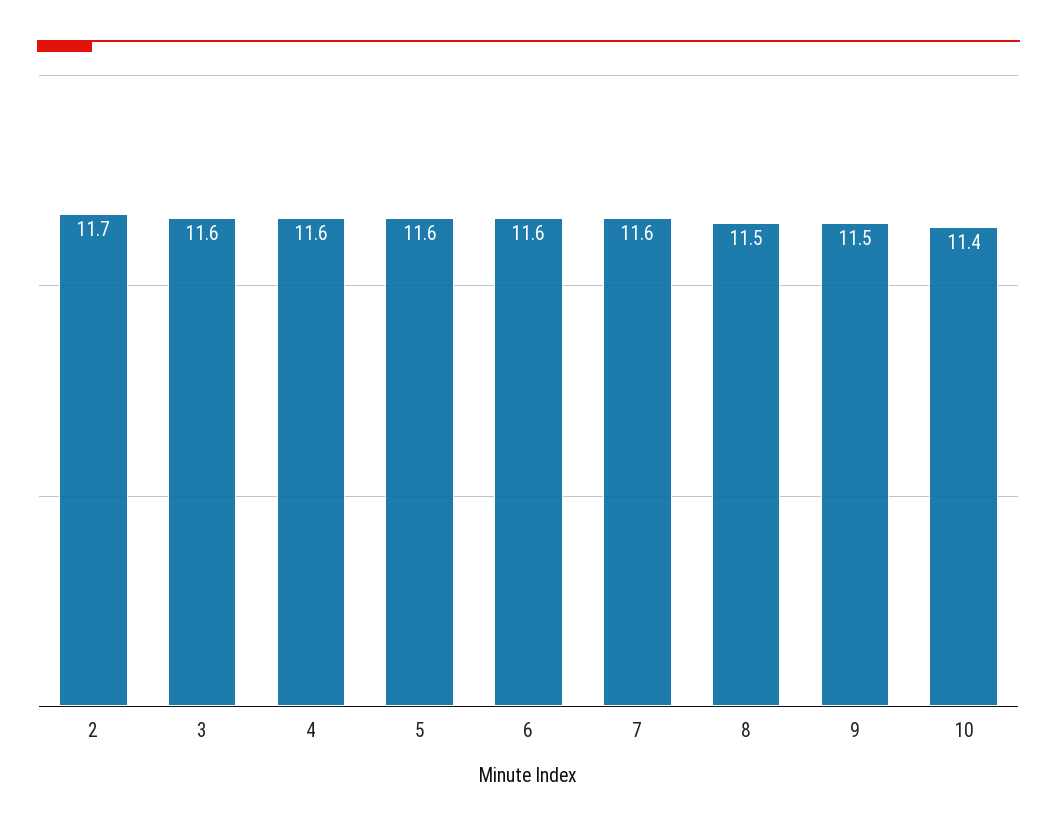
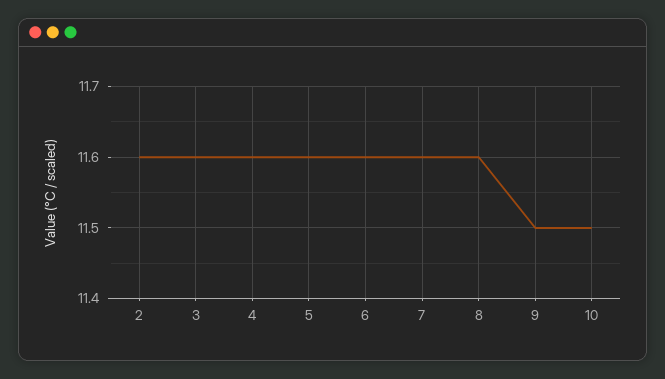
2: 11.7 -> 11.6
8: 11.5 -> 11.6
10: 11.4 -> 11.5

